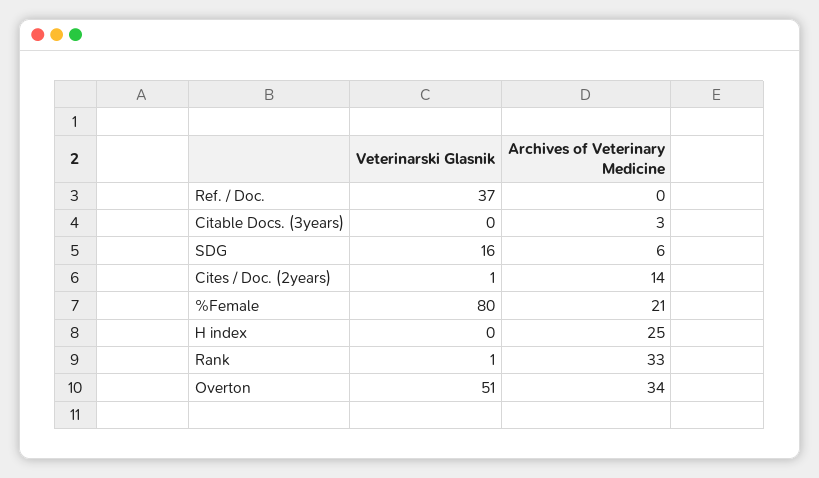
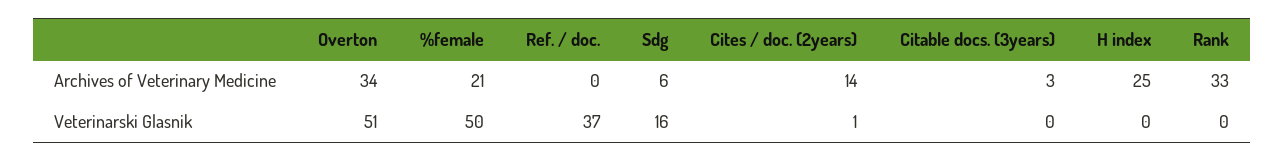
Veterinarski Glasnik, %Female: 80 -> 50
Veterinarski Glasnik, Rank: 1 -> 0

